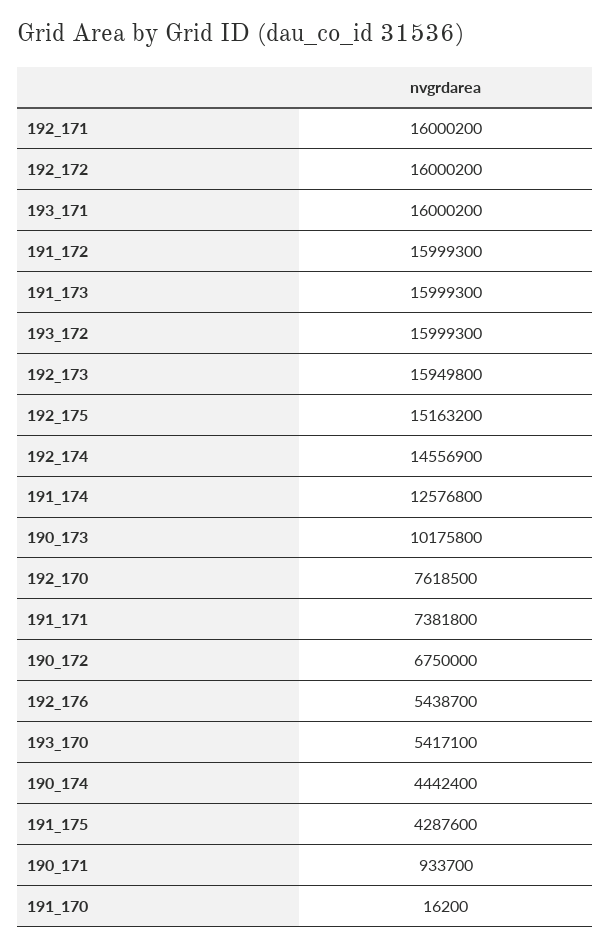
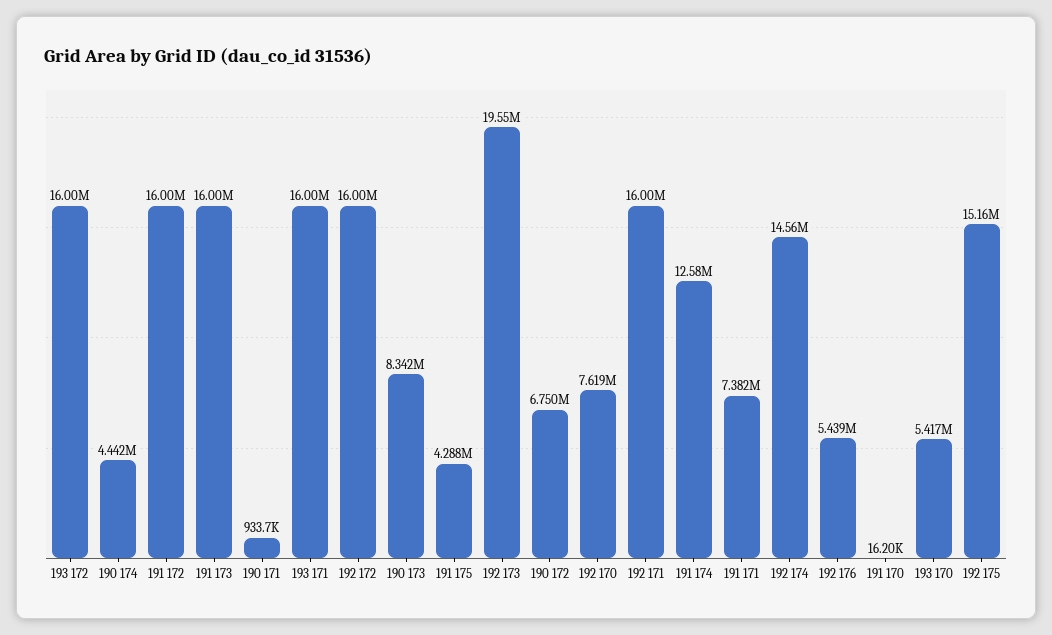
192_173: 15949800 -> 19550000
190_173: 10175800 -> 8342000

